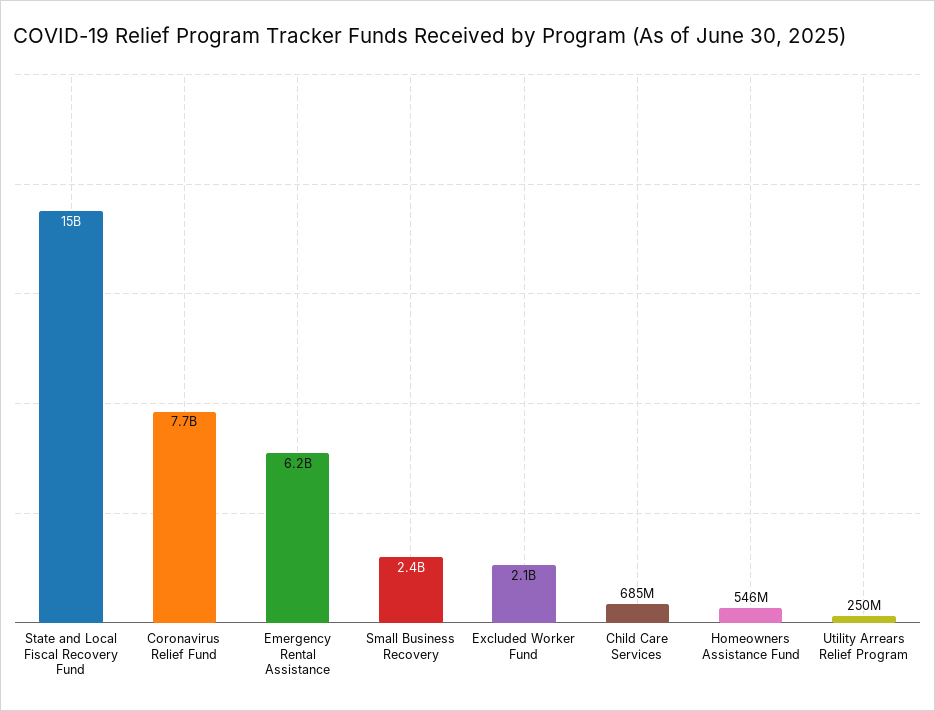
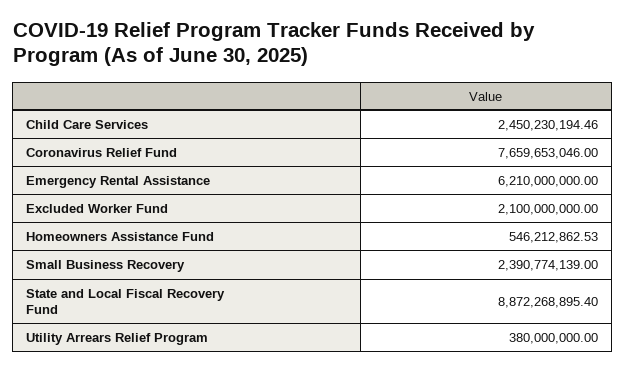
State and Local Fiscal Recovery Fund: 15000000000 -> 8872268895.4
Child Care Services: 685000000 -> 2450230194.46
Utility Arrears Relief Program: 250000000 -> 380000000

